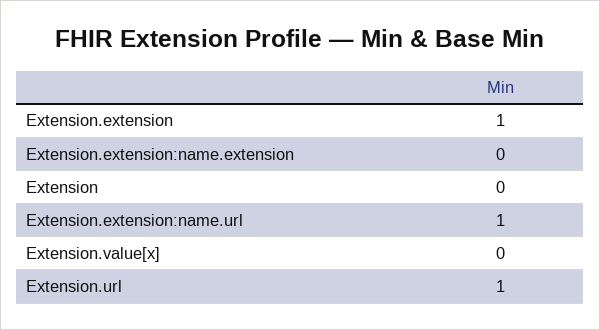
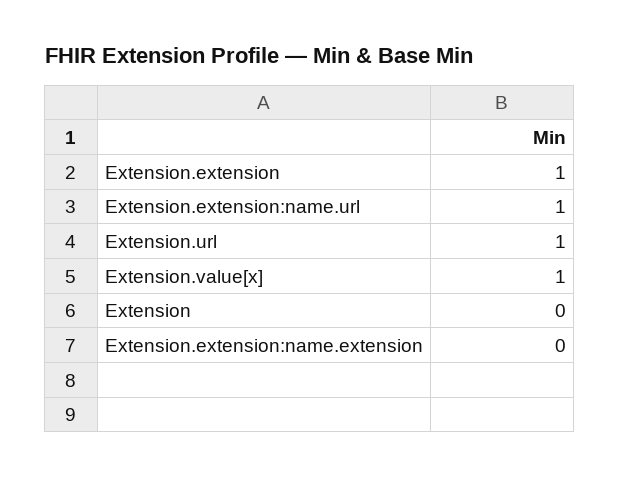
Extension.value[x]: 0 -> 1

